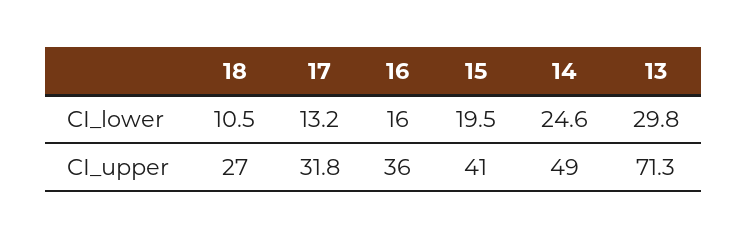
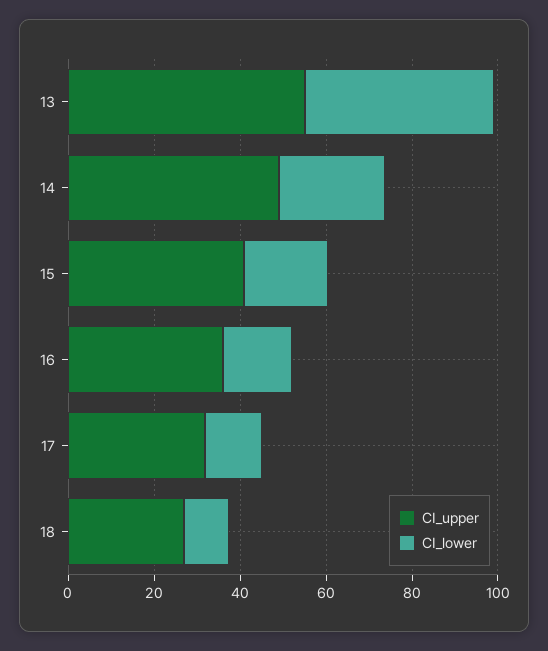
CI_lower, 13: 29.8 -> 45
CI_upper, 13: 71.3 -> 55

